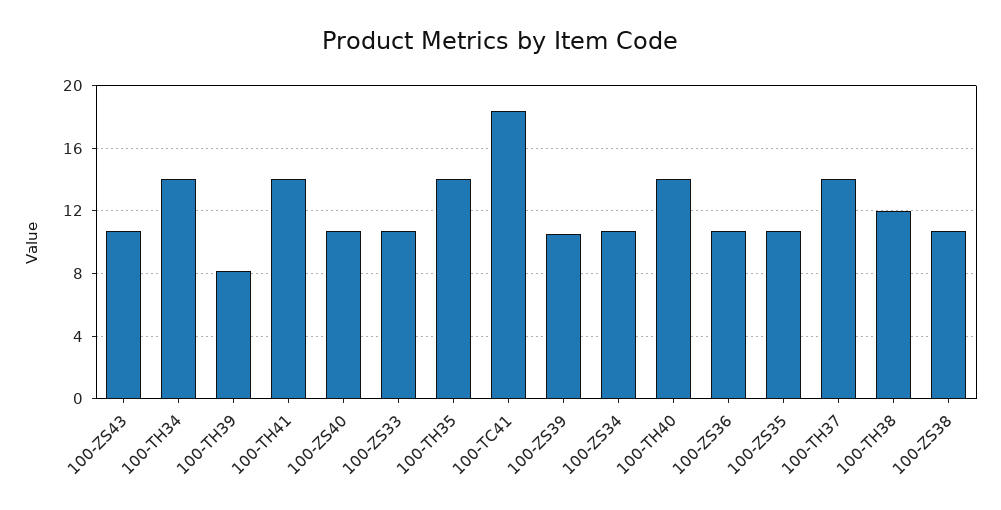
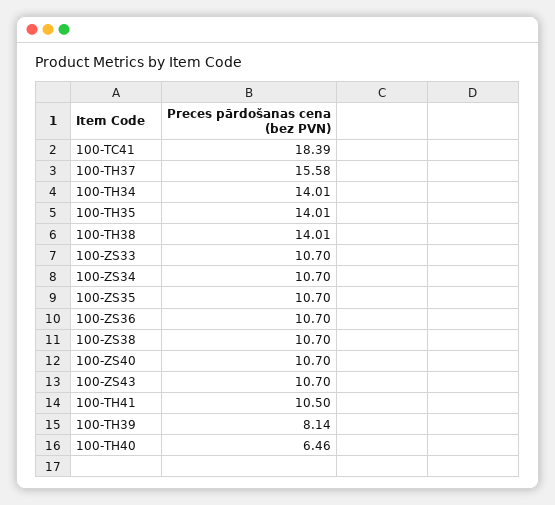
100-TH41: 14 -> 10.5
100-ZS39: 10.5 -> none
100-TH40: 14 -> 6.46
100-TH37: 14 -> 15.58
100-TH38: 12 -> 14.01

